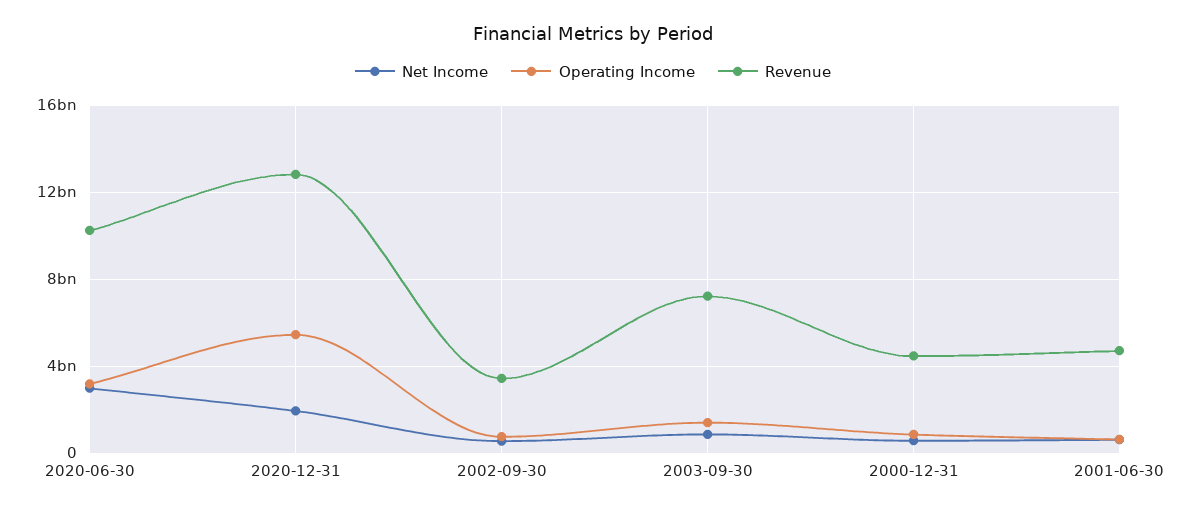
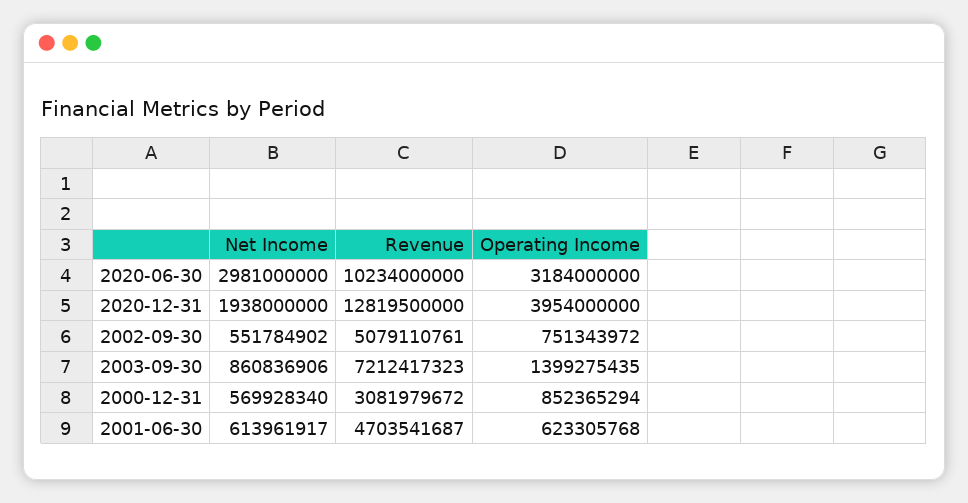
Operating Income, 2020-12-31: 5500000000 -> 3954000000
Revenue, 2002-09-30: 3500000000 -> 5079110761
Revenue, 2000-12-31: 4500000000 -> 3081979672

